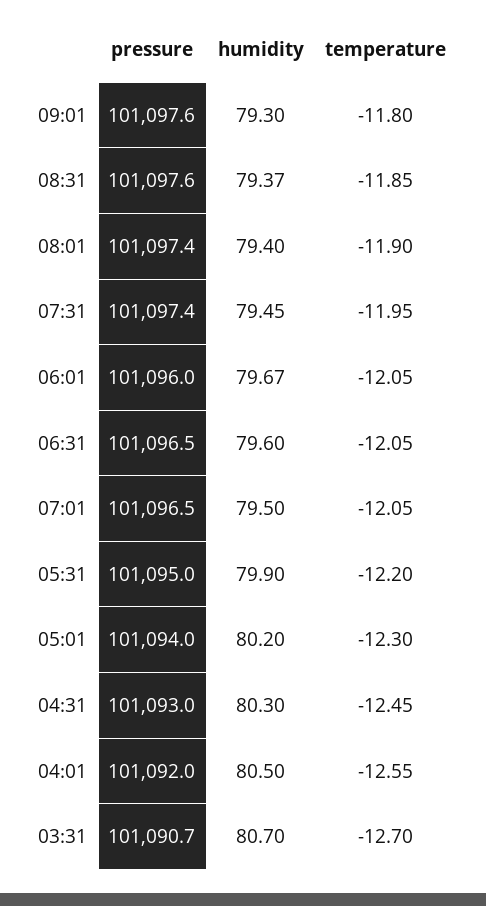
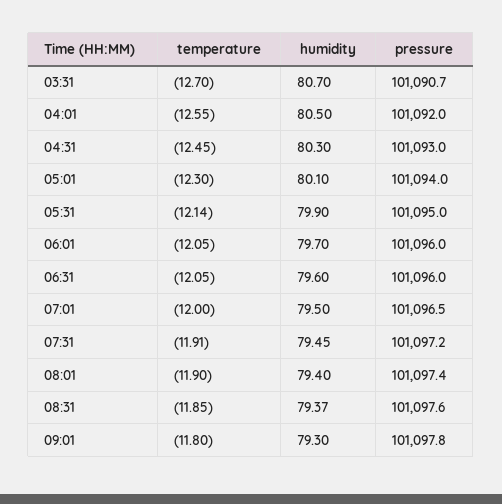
pressure, 09:01: 101097.6 -> 101097.8
pressure, 07:31: 101097.4 -> 101097.2
temperature, 07:31: -11.95 -> -11.91
humidity, 06:01: 79.67 -> 79.7
pressure, 06:31: 101096.5 -> 101096
temperature, 07:01: -12.05 -> -12
temperature, 05:31: -12.2 -> -12.14
humidity, 05:01: 80.2 -> 80.1

